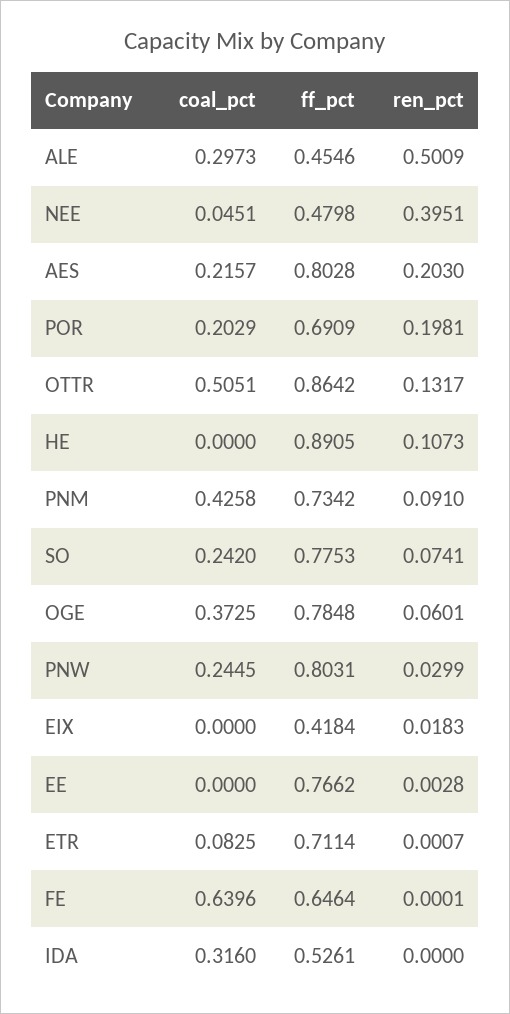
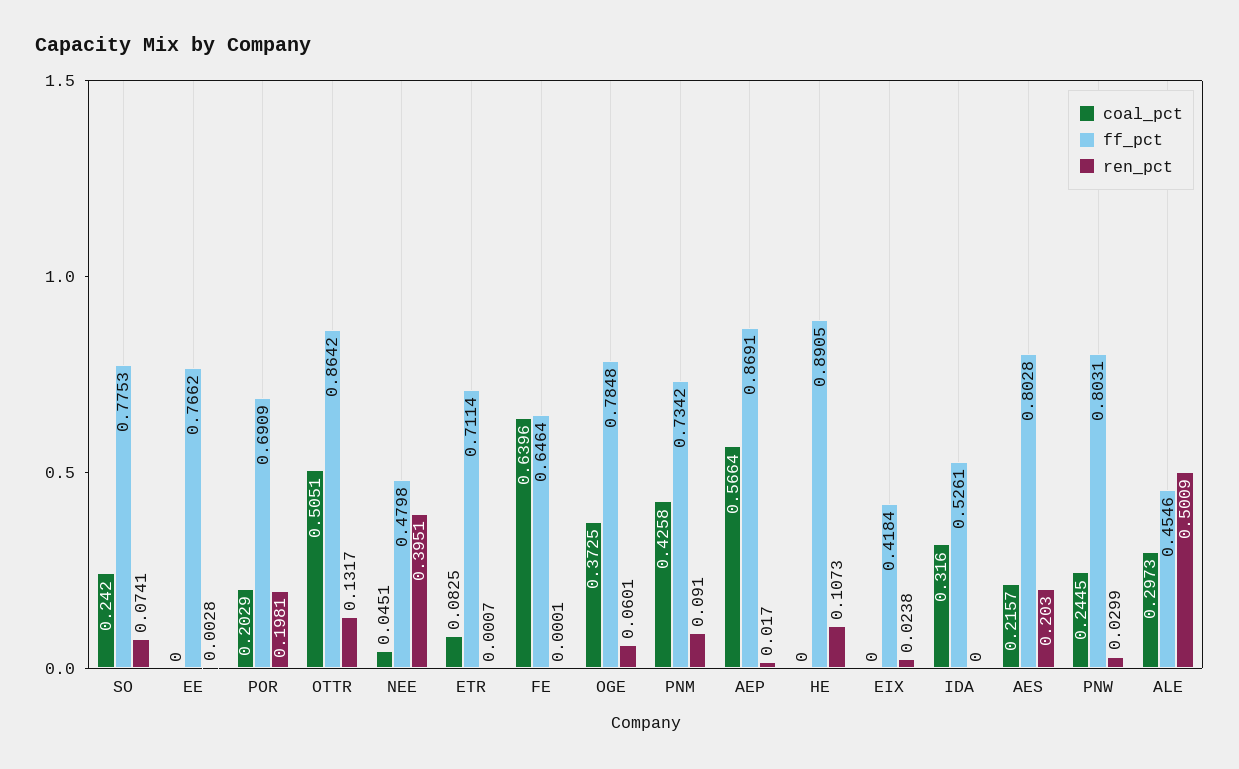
ren_pct, EIX: 0.0183 -> 0.0238
coal_pct, AEP: none -> 0.5664
ff_pct, AEP: none -> 0.8691
ren_pct, AEP: none -> 0.017

